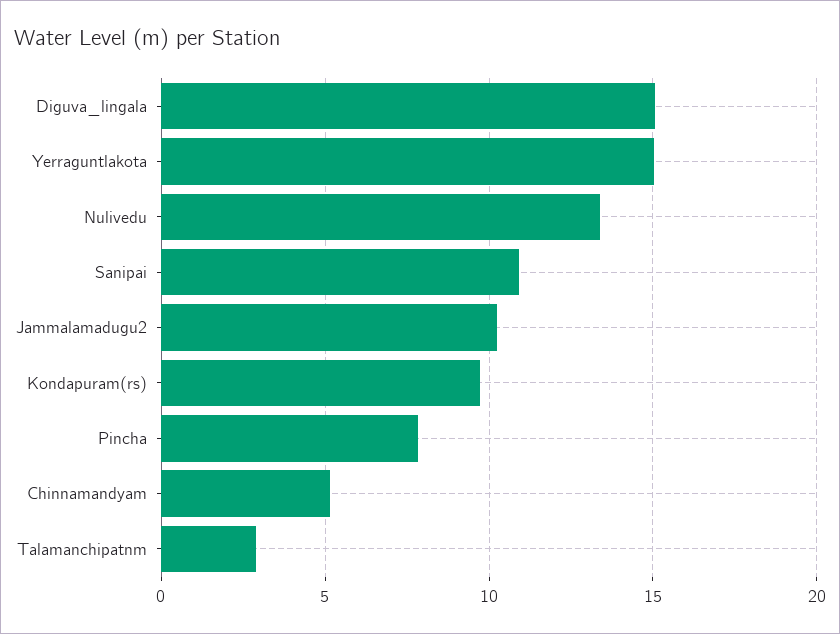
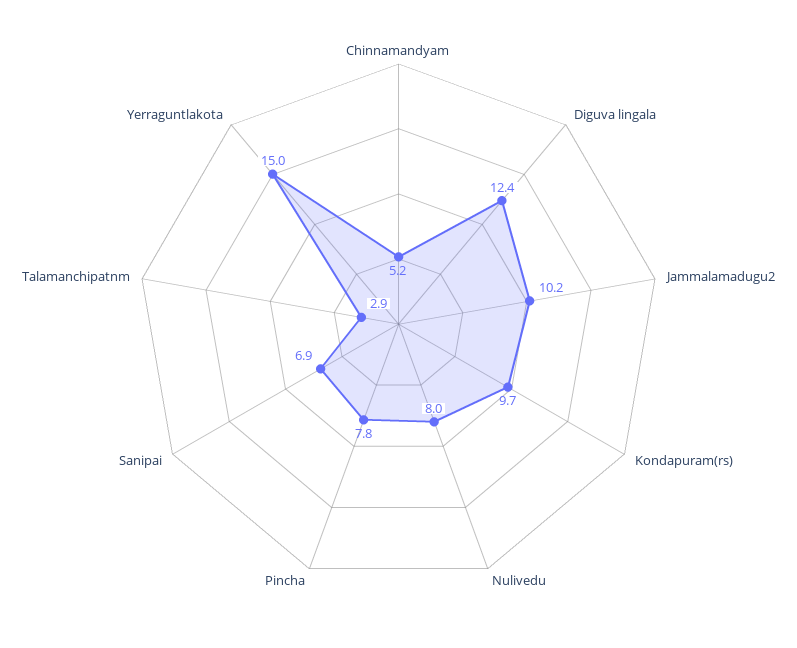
Diguva_lingala: 15 -> 12.4
Nulivedu: 13.5 -> 8
Sanipai: 11 -> 6.9

